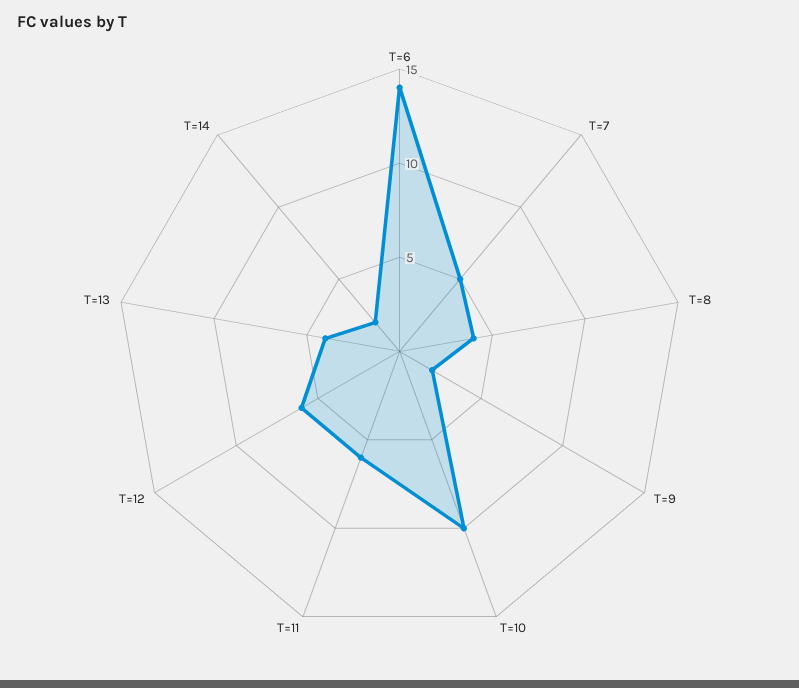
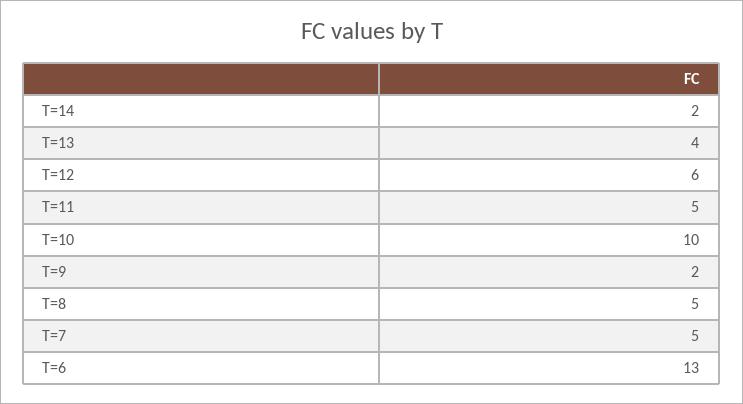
T=6: 14 -> 13
T=8: 4 -> 5
T=11: 6 -> 5

